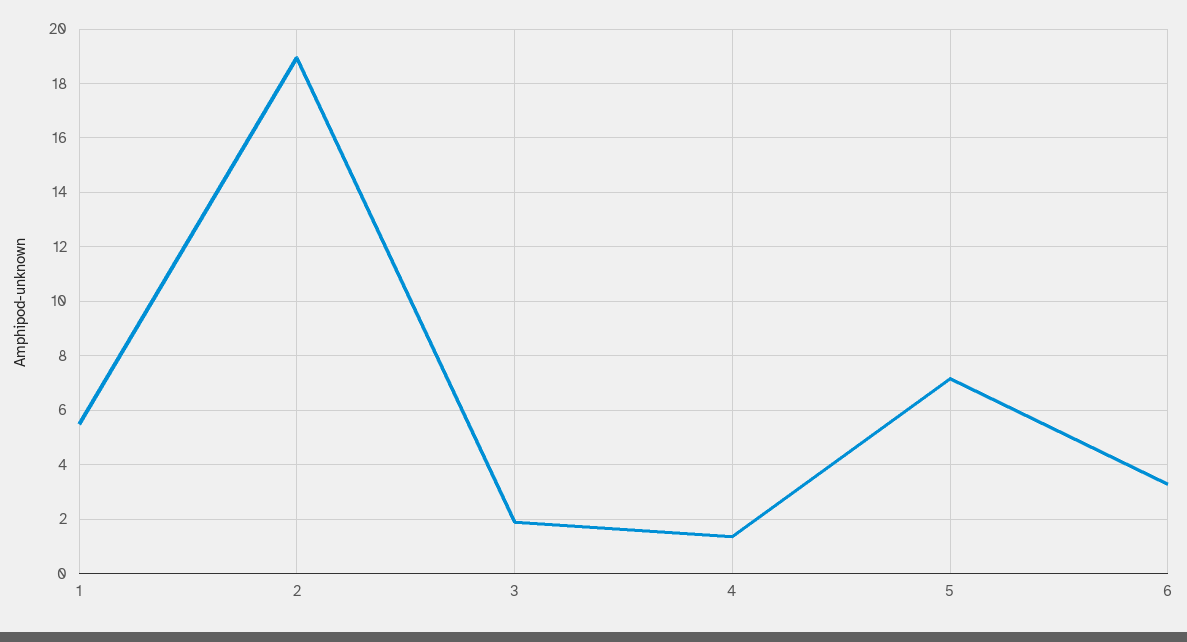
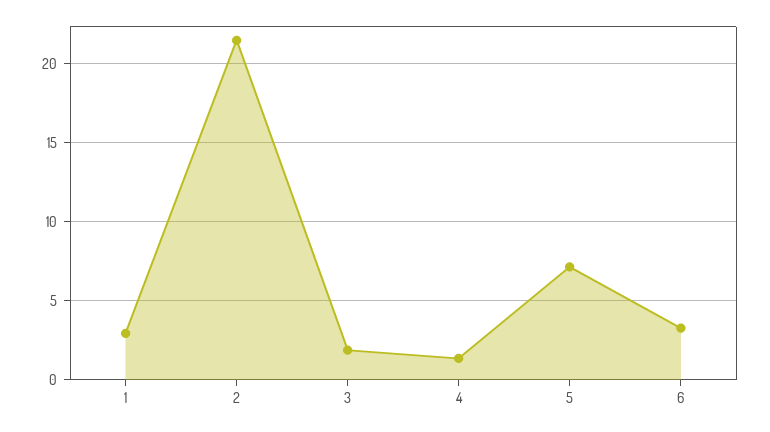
1: 5.5 -> 3
2: 19 -> 21.5

